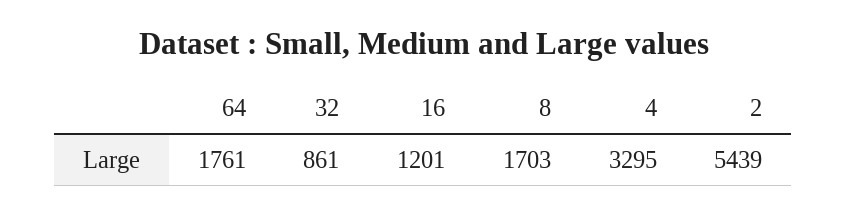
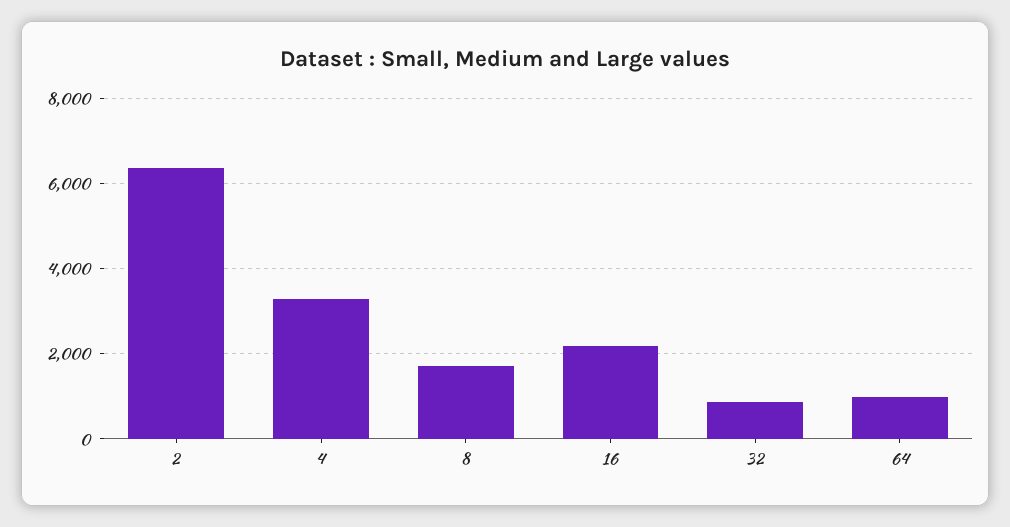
64: 1761 -> 1000
16: 1201 -> 2200
2: 5439 -> 6400

